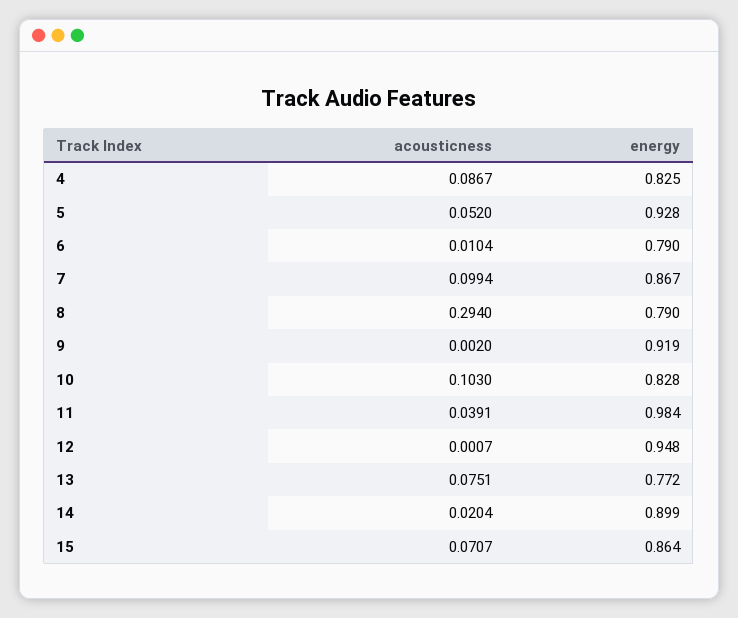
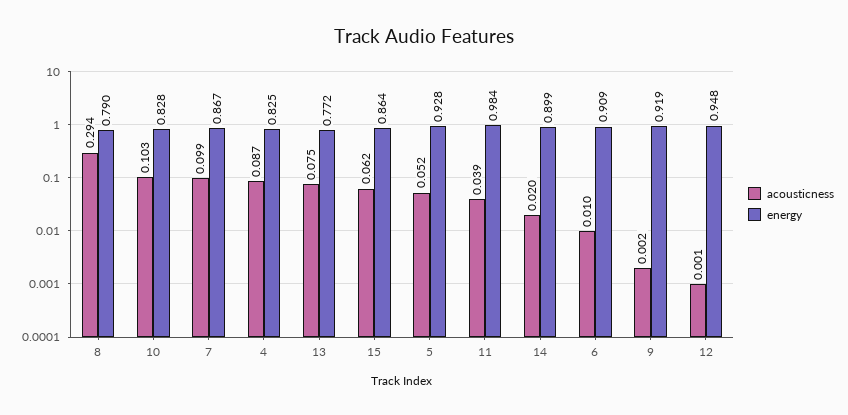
energy, 6: 0.79 -> 0.909
acousticness, 15: 0.0707 -> 0.062

